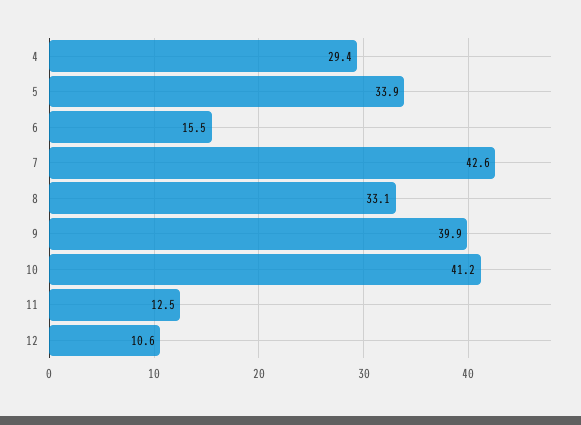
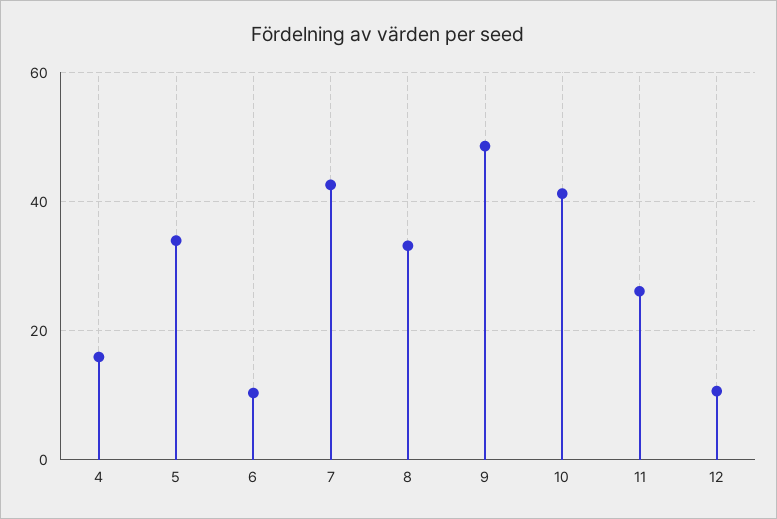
4: 29.4 -> 16
6: 15.5 -> 10
9: 39.9 -> 48
11: 12.5 -> 26

